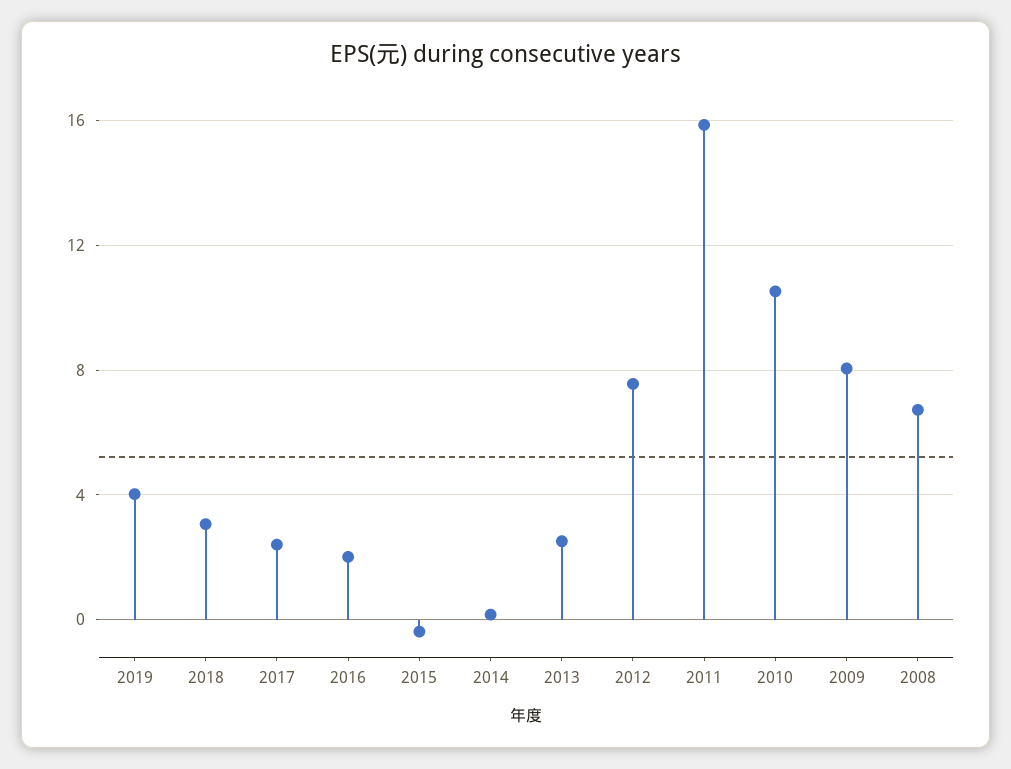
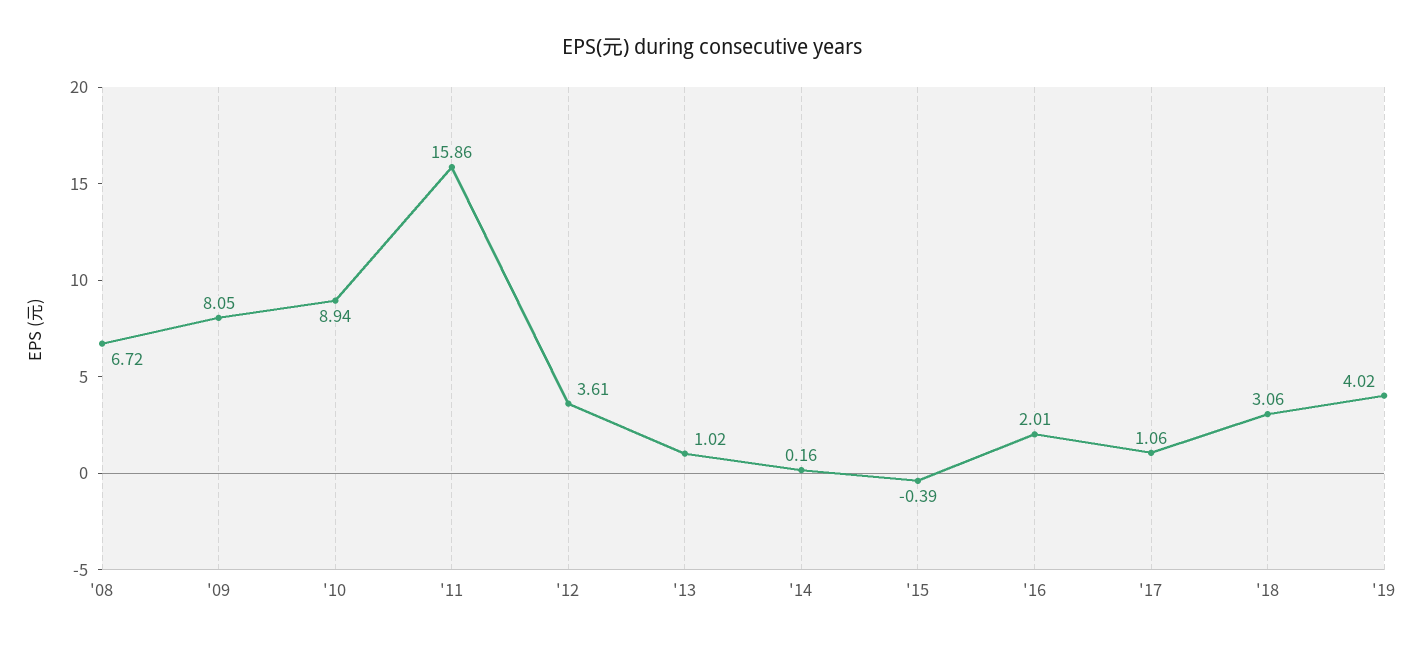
2017: 2.5 -> 1.06
2013: 2.5 -> 1.02
2012: 7.5 -> 3.61
2010: 10.5 -> 8.94

